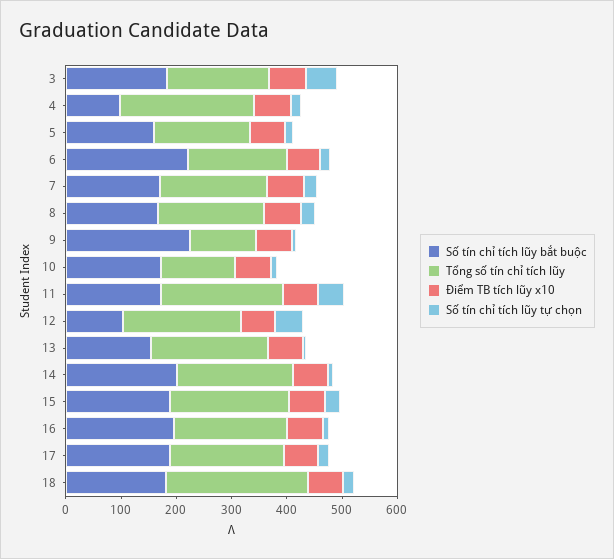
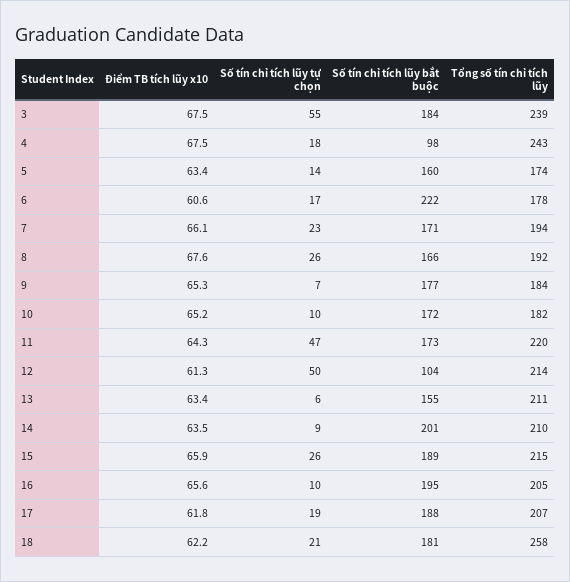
Tổng số tín chỉ tích lũy, 3: 180 -> 239
Số tín chỉ tích lũy bắt buộc, 9: 220 -> 177
Tổng số tín chỉ tích lũy, 9: 120 -> 184
Tổng số tín chỉ tích lũy, 10: 140 -> 182

